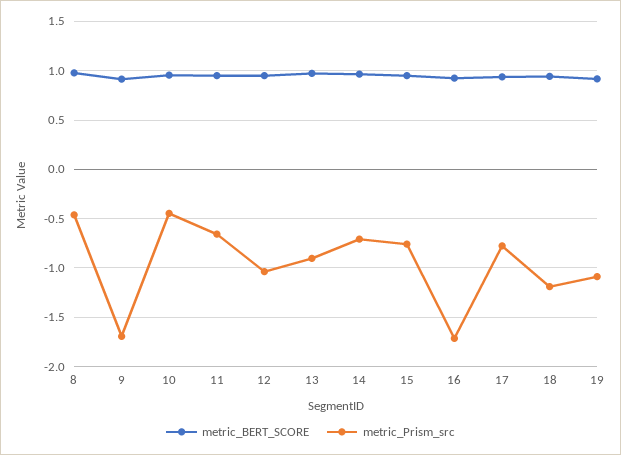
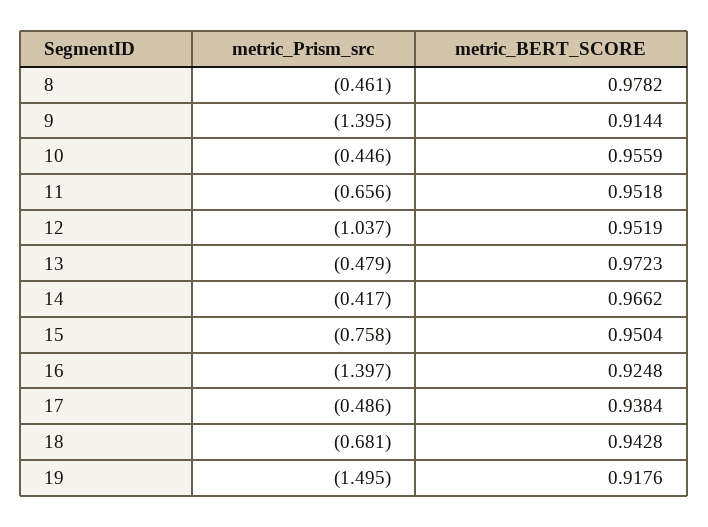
metric_Prism_src, 9: -1.7 -> -1.395
metric_Prism_src, 13: -0.9 -> -0.479
metric_Prism_src, 14: -0.7 -> -0.417
metric_Prism_src, 16: -1.7 -> -1.397
metric_Prism_src, 17: -0.8 -> -0.486
metric_Prism_src, 18: -1.2 -> -0.681
metric_Prism_src, 19: -1.1 -> -1.495

